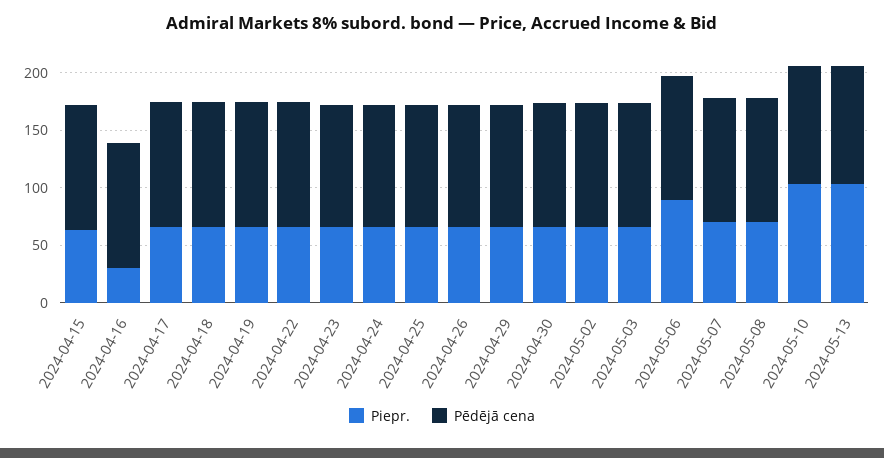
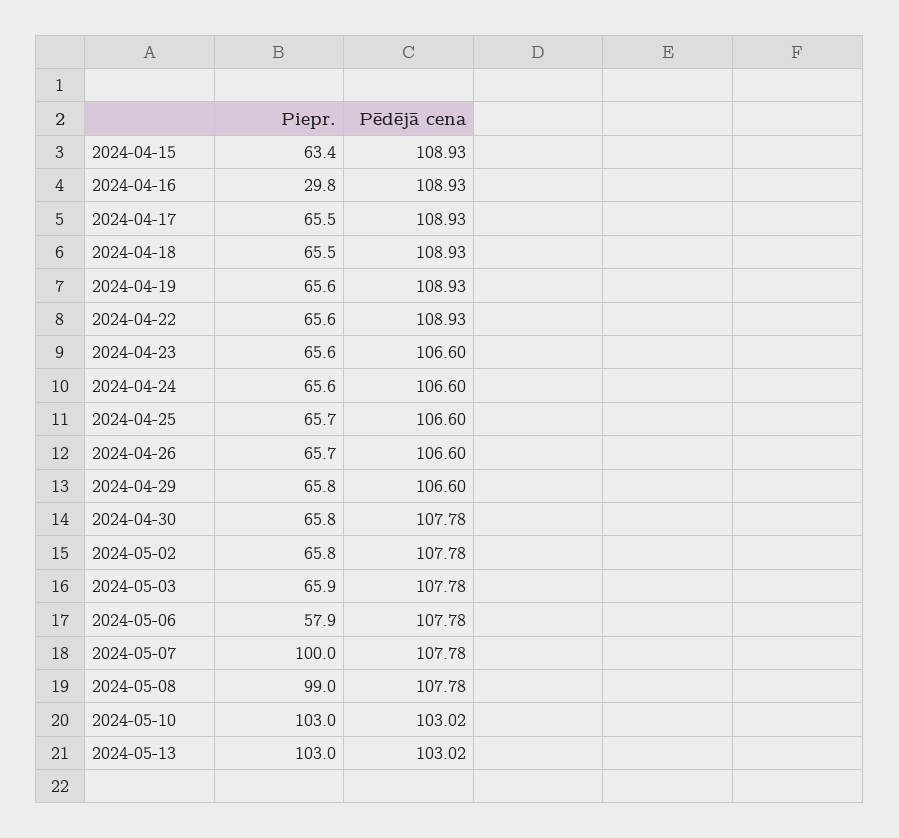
Piepr., 2024-05-06: 90 -> 57.9
Piepr., 2024-05-07: 70 -> 100
Piepr., 2024-05-08: 70 -> 99

